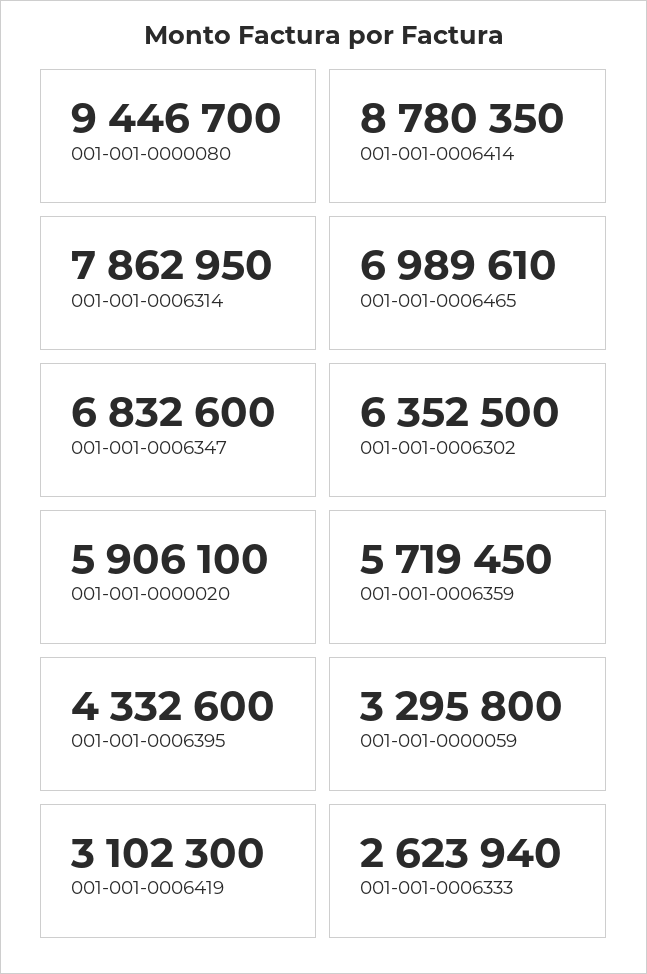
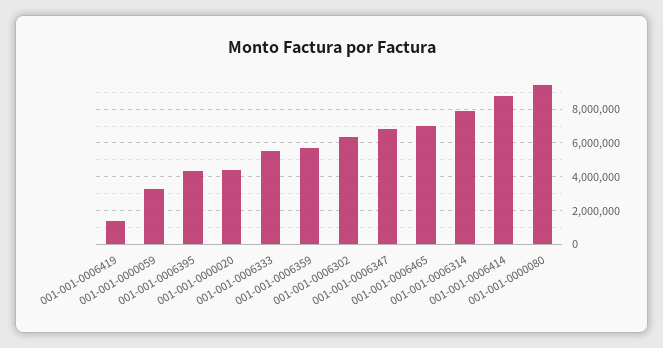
001-001-0000020: 5906100 -> 4500000
001-001-0006419: 3102300 -> 1500000
001-001-0006333: 2623940 -> 5500000

